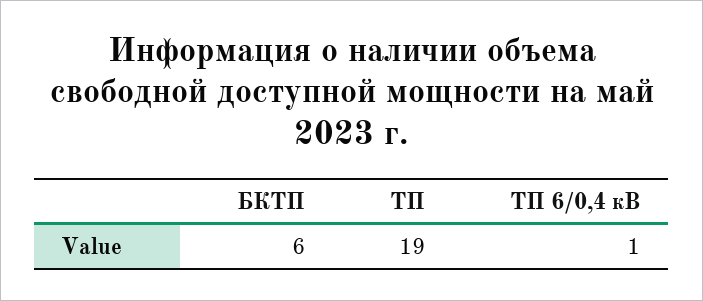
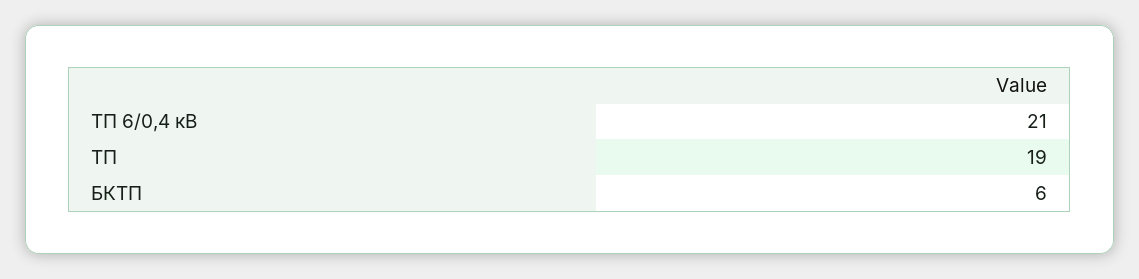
ТП 6/0,4 кВ: 1 -> 21

